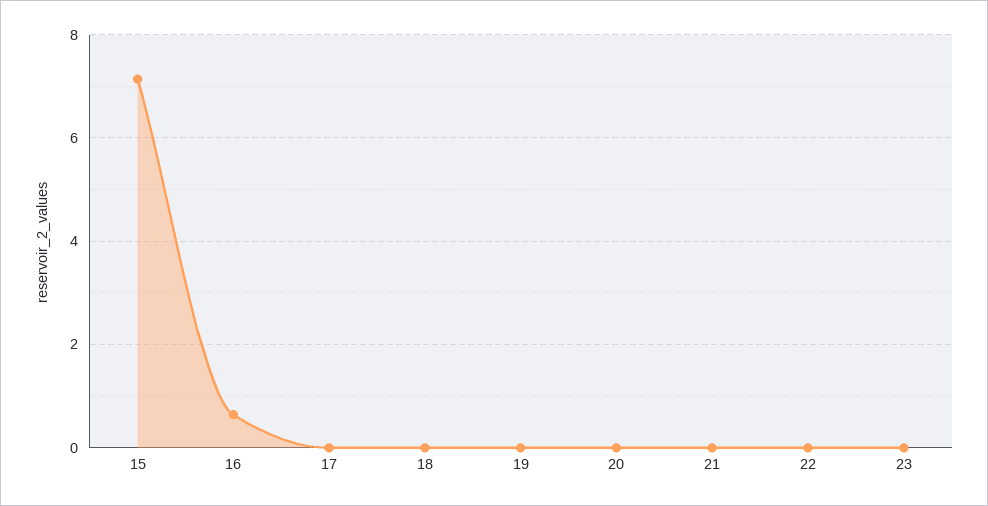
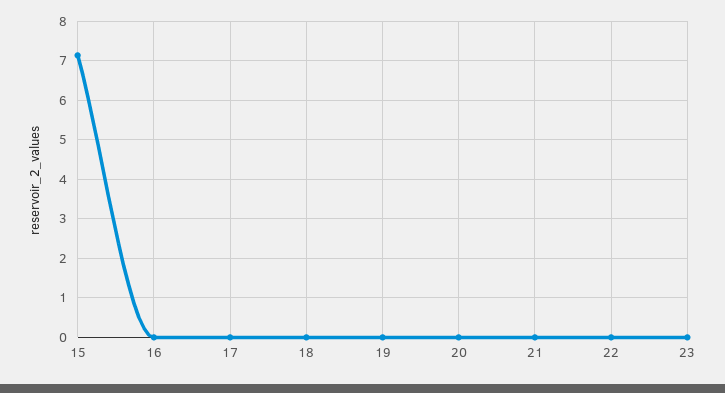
16: 0.6 -> 0

